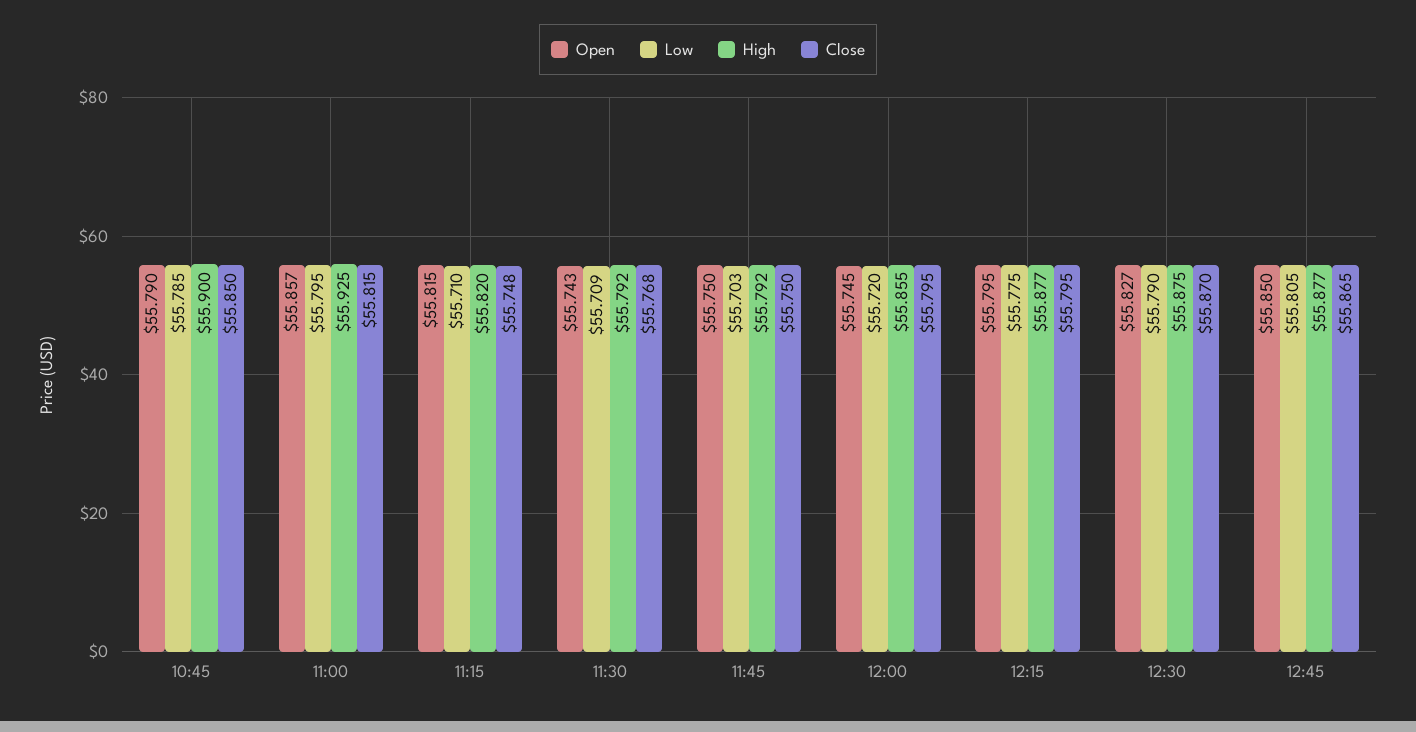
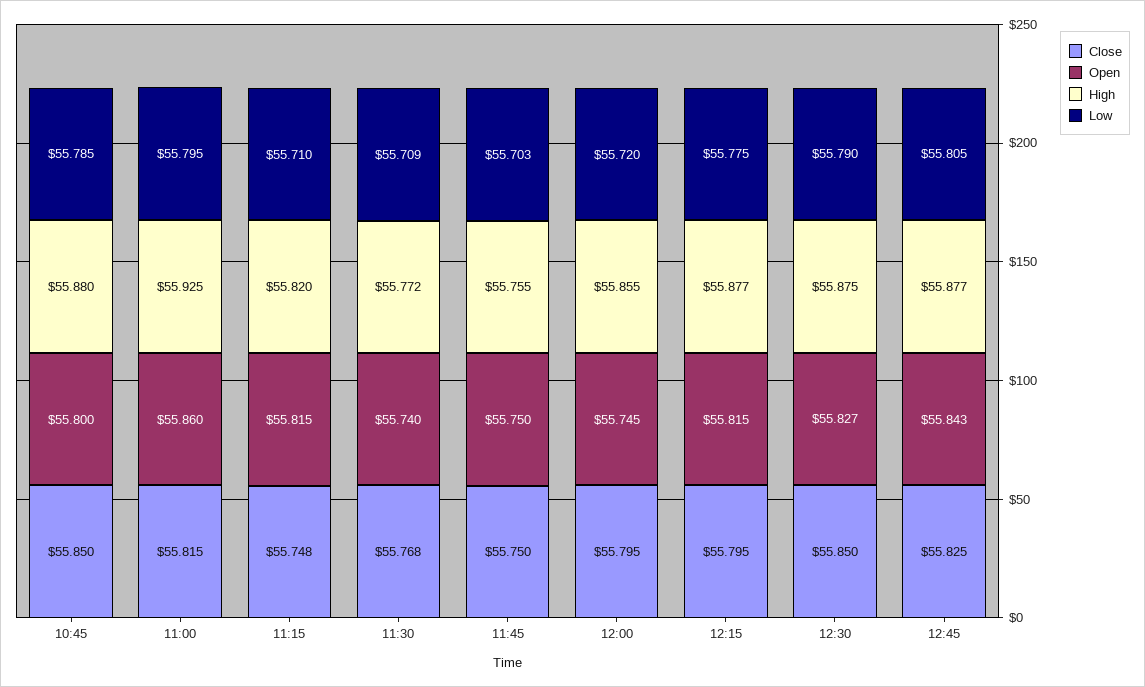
Open, 10:45: 55.79 -> 55.8
High, 10:45: 55.9 -> 55.88
Open, 11:00: 55.857 -> 55.86
Open, 11:30: 55.743 -> 55.74
High, 11:30: 55.792 -> 55.772
High, 11:45: 55.792 -> 55.755
Open, 12:15: 55.795 -> 55.815
Close, 12:30: 55.87 -> 55.85
Open, 12:45: 55.85 -> 55.843
Close, 12:45: 55.865 -> 55.825

